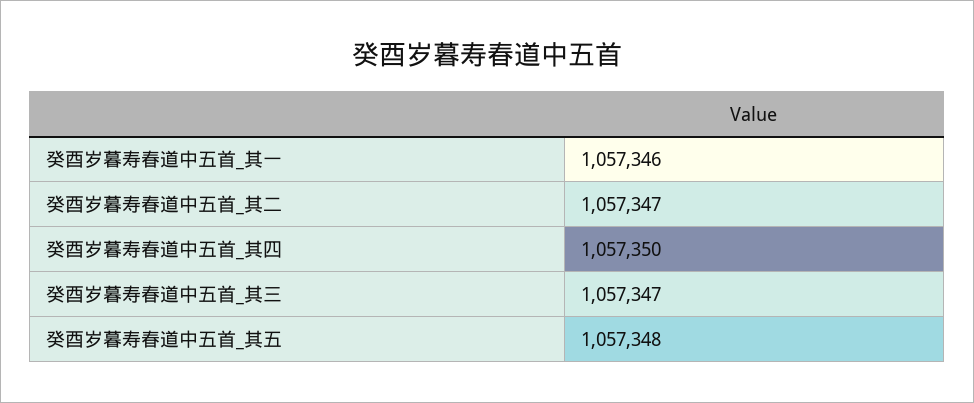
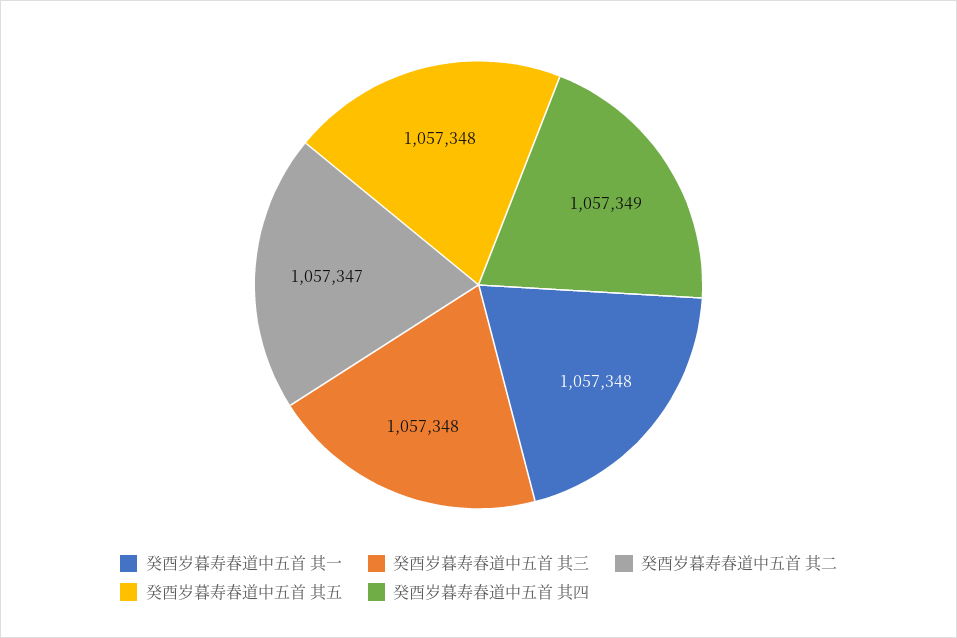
癸酉岁暮寿春道中五首_其一: 1057346 -> 1057348
癸酉岁暮寿春道中五首_其四: 1057350 -> 1057349
癸酉岁暮寿春道中五首_其三: 1057347 -> 1057348

